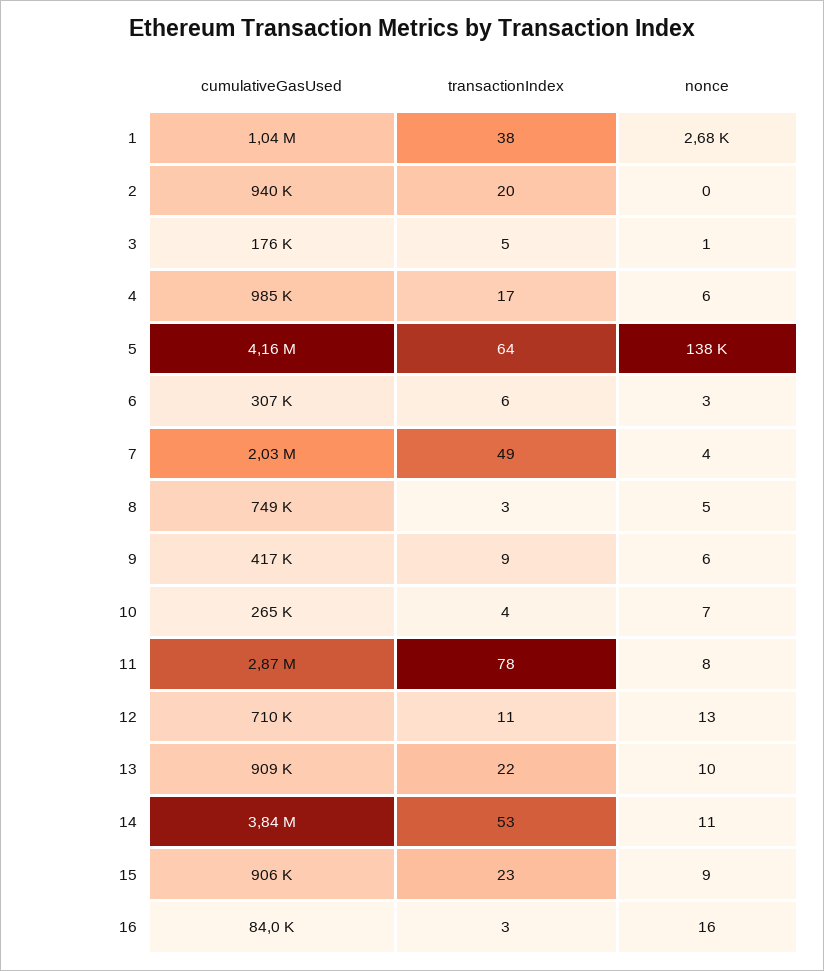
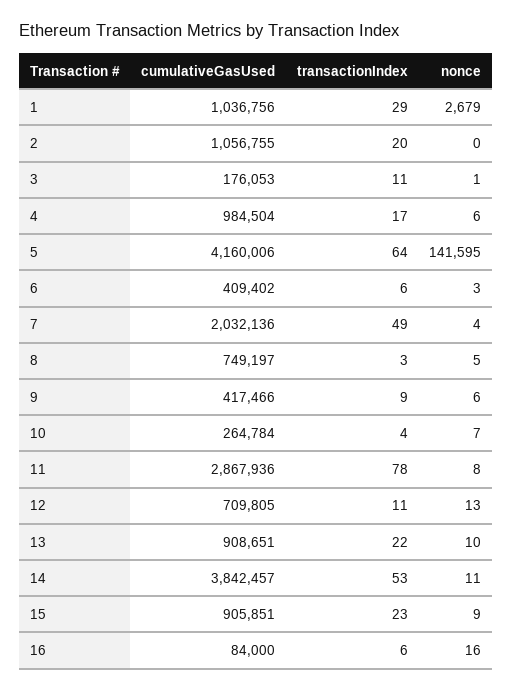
transactionIndex, 1: 38 -> 29
cumulativeGasUsed, 2: 940000 -> 1056755
transactionIndex, 3: 5 -> 11
nonce, 5: 138000 -> 141595
cumulativeGasUsed, 6: 307000 -> 409402
transactionIndex, 16: 3 -> 6

